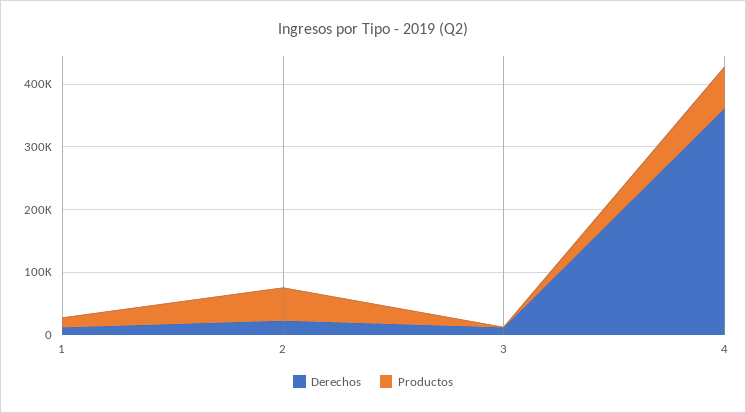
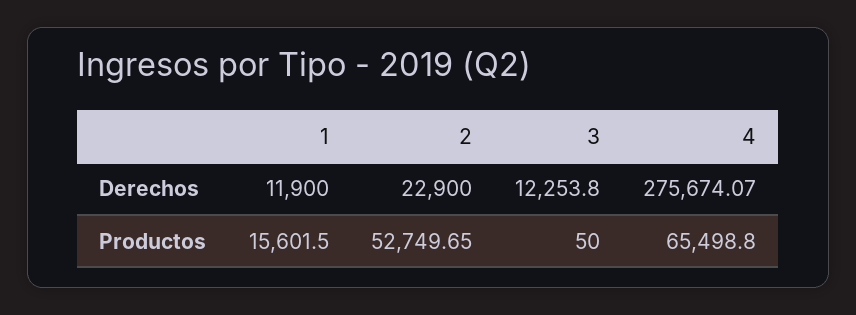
Derechos, 4: 360000 -> 275674.07

